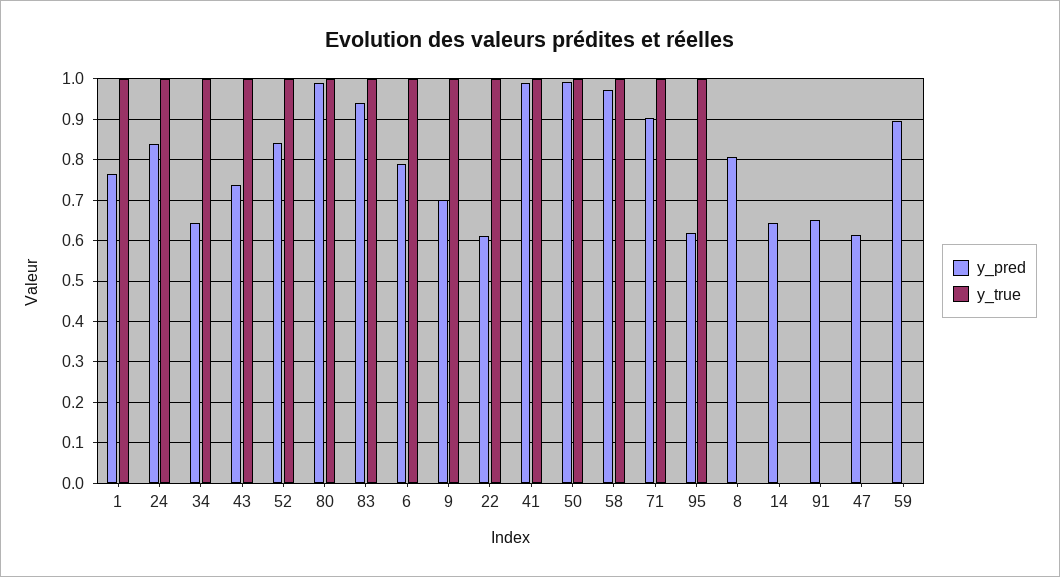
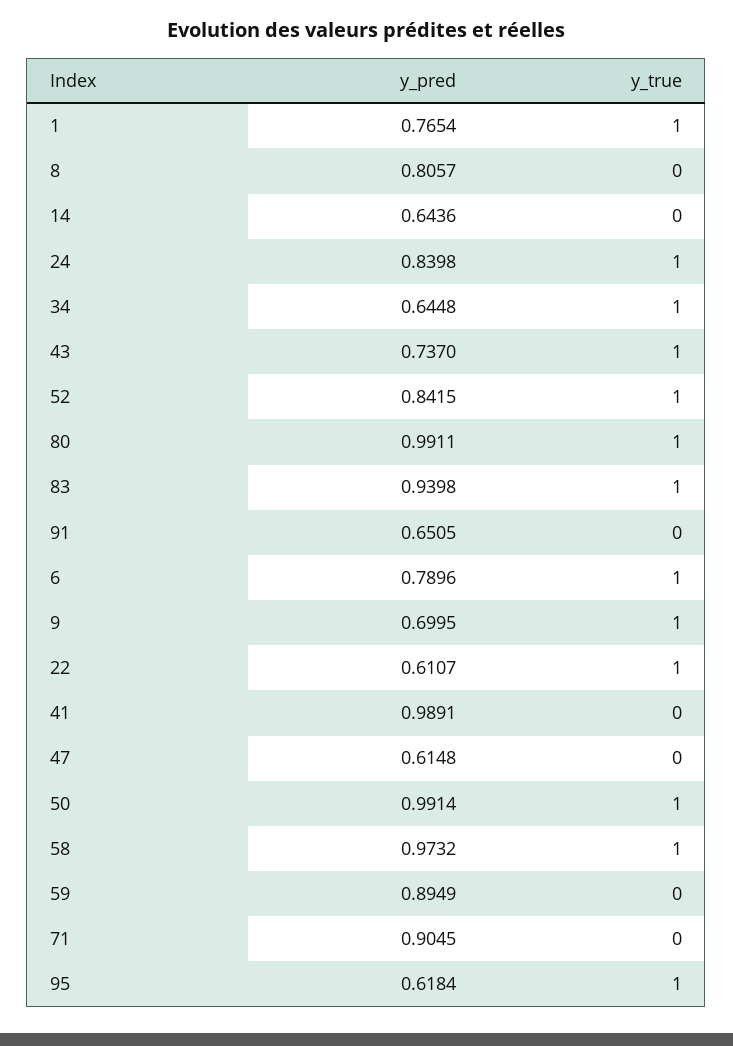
y_true, 41: 1 -> 0
y_true, 71: 1 -> 0

